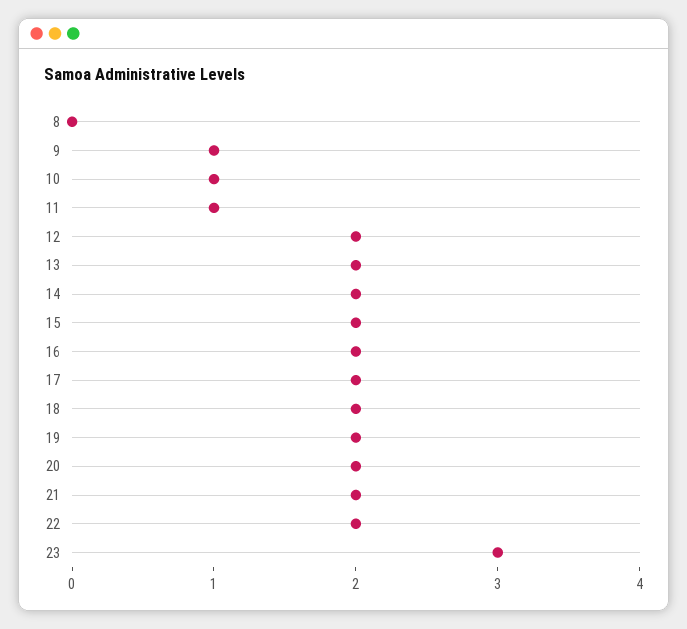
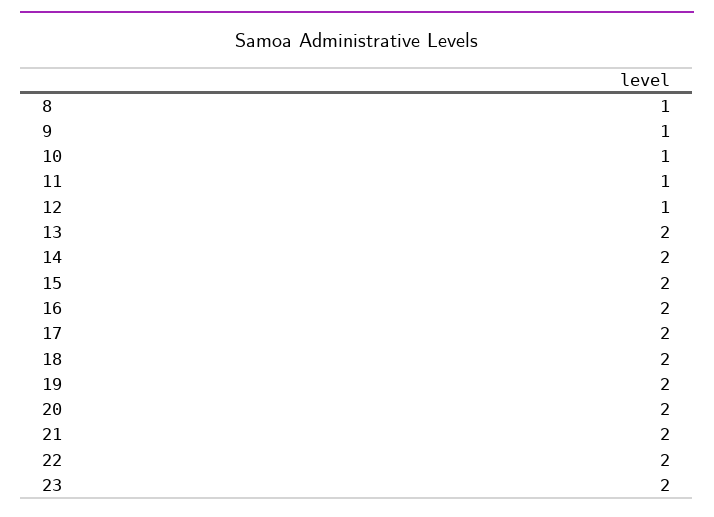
8: 0 -> 1
12: 2 -> 1
23: 3 -> 2

